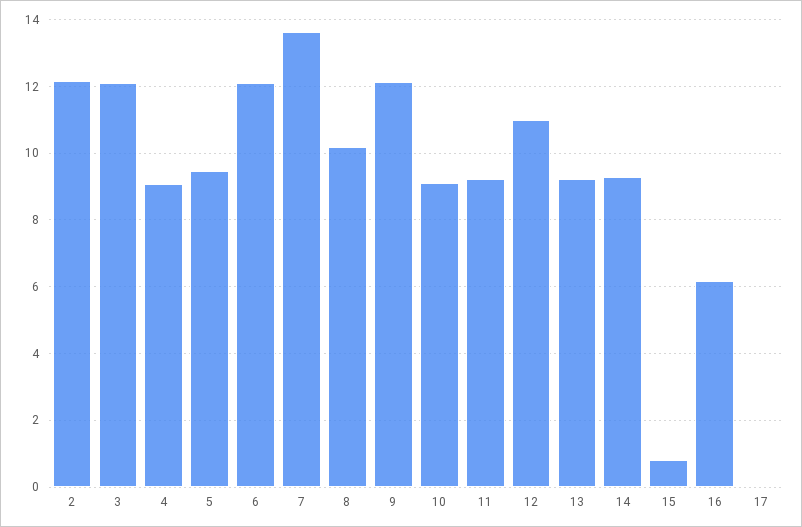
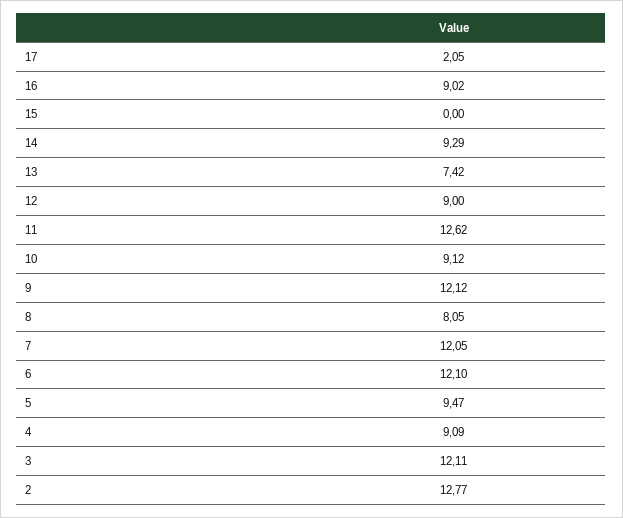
2: 12.2 -> 12.77
7: 13.6 -> 12.05
8: 10.2 -> 8.05
11: 9.2 -> 12.62
12: 11 -> 9
13: 9.2 -> 7.42
15: 0.8 -> 0
16: 6.2 -> 9.02
17: 0 -> 2.05

